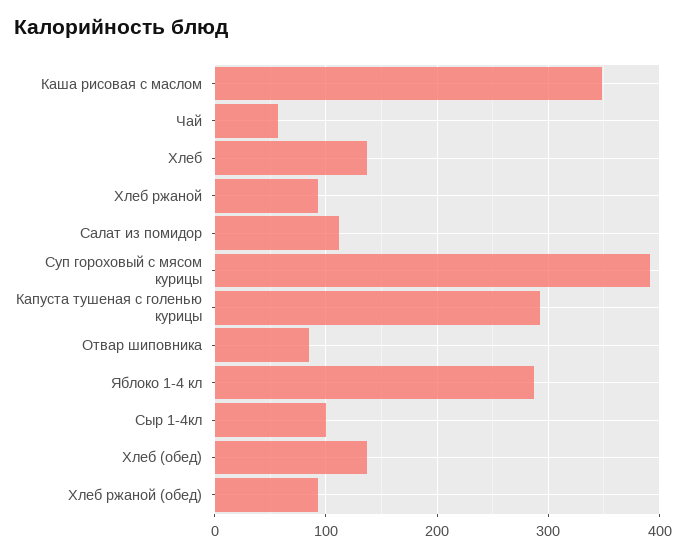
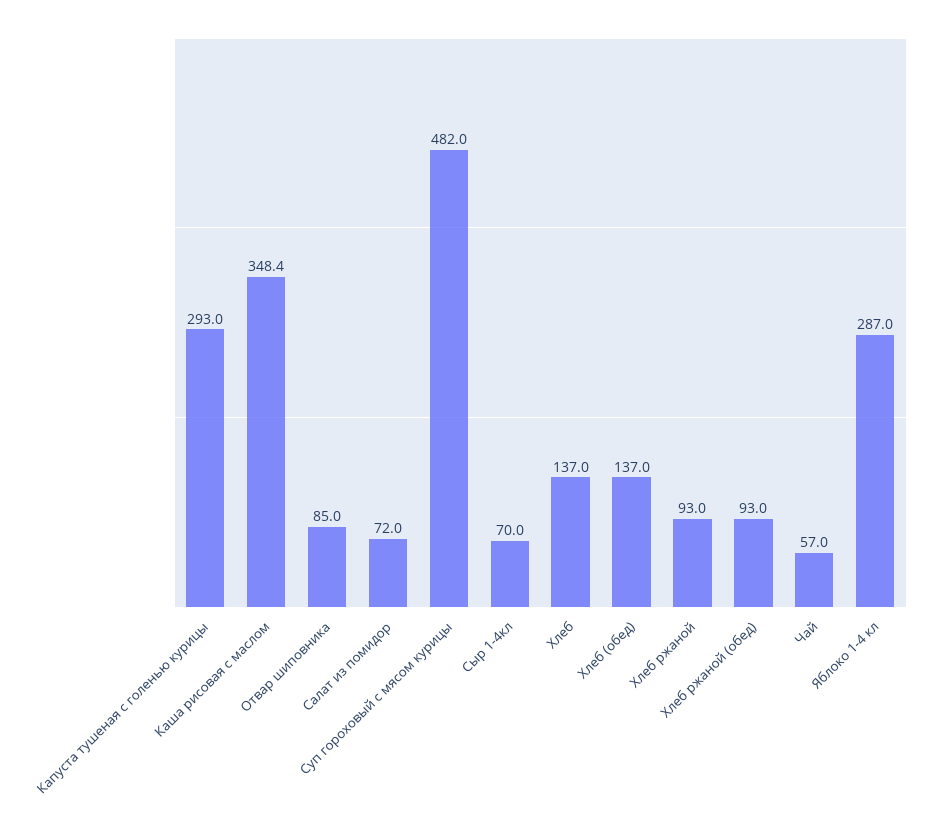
Салат из помидор: 110 -> 72
Суп гороховый с мясом курицы: 390 -> 482
Сыр 1-4кл: 100 -> 70

